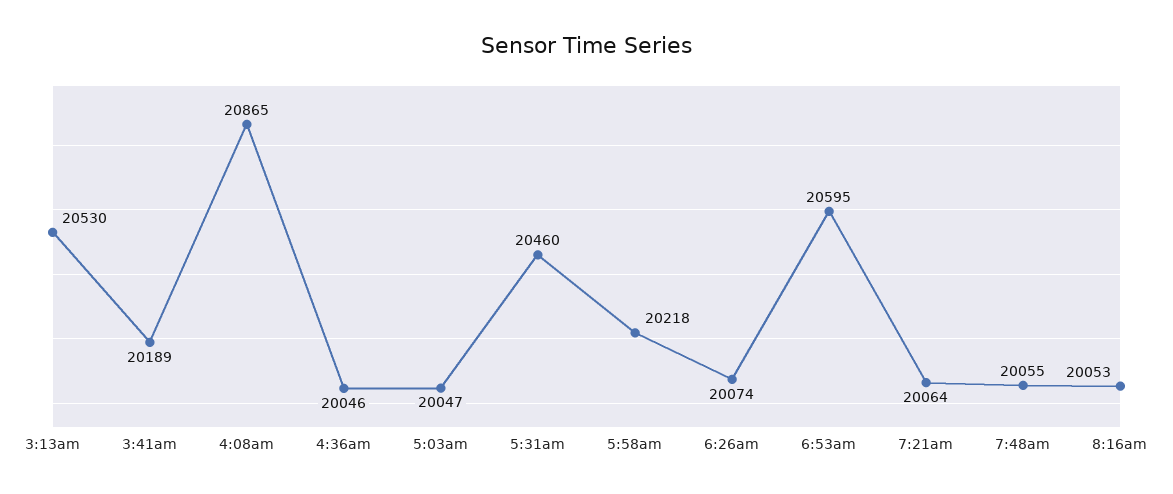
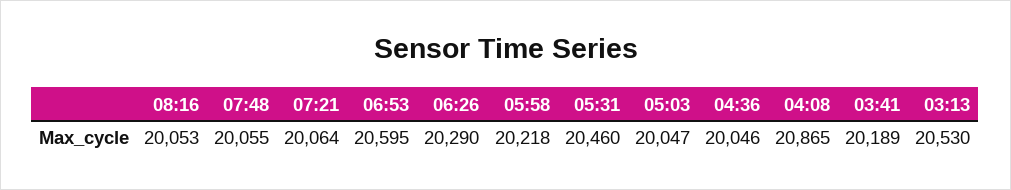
6:26am: 20074 -> 20290

